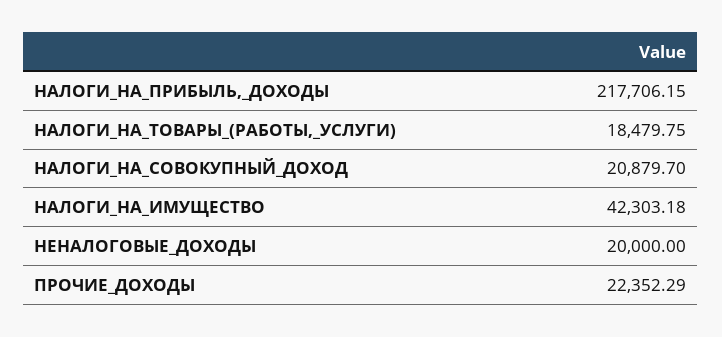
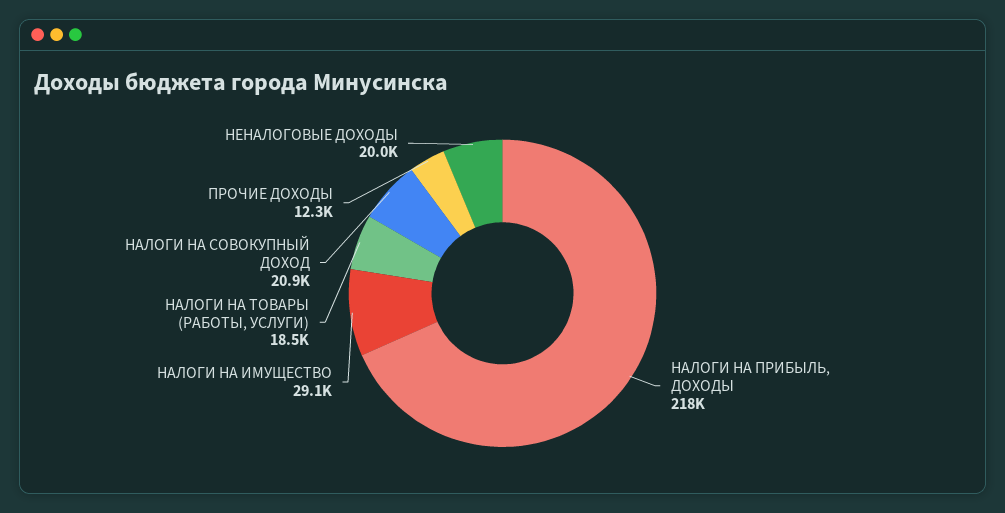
НАЛОГИ_НА_ИМУЩЕСТВО: 42303.18 -> 29100
ПРОЧИЕ_ДОХОДЫ: 22352.29 -> 12300

